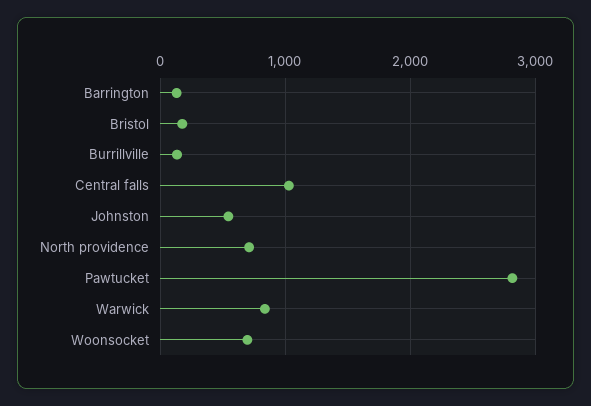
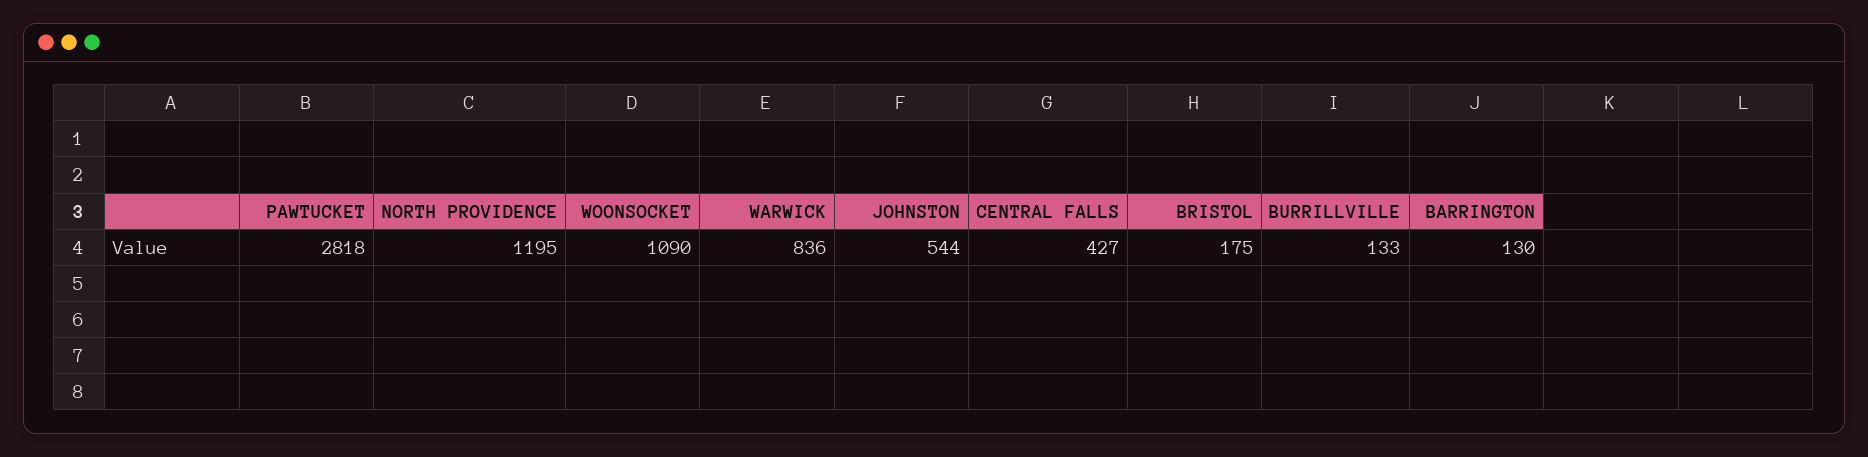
Central falls: 1000 -> 427
North providence: 700 -> 1195
Woonsocket: 700 -> 1090

